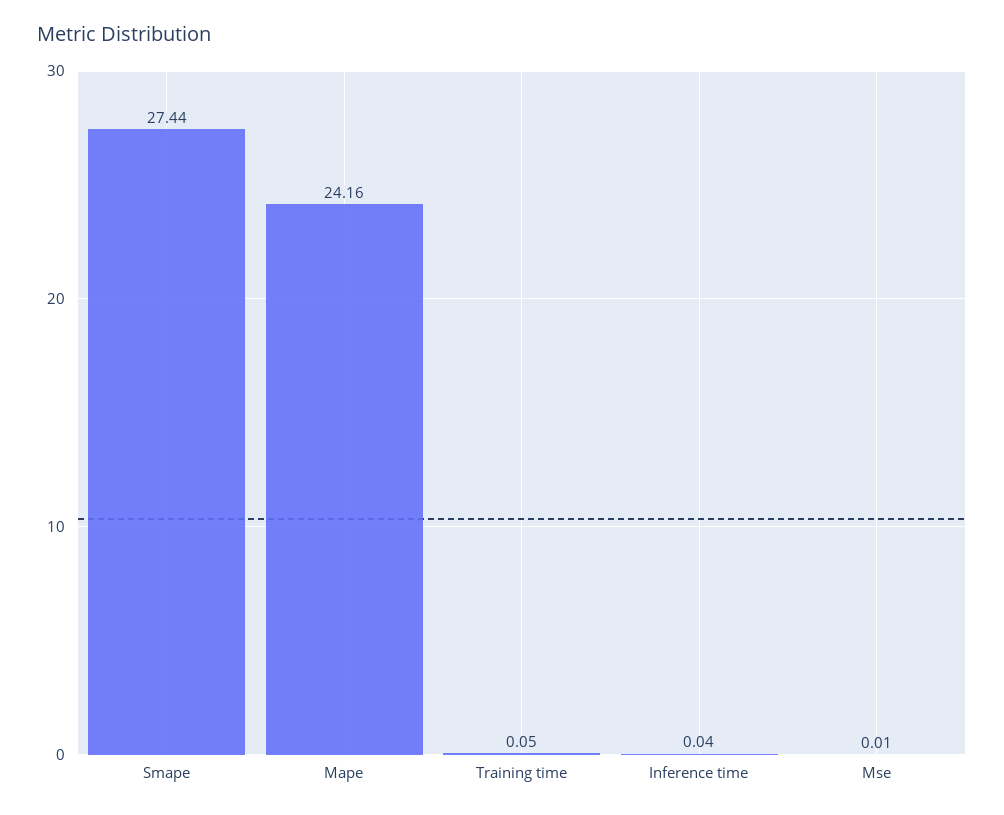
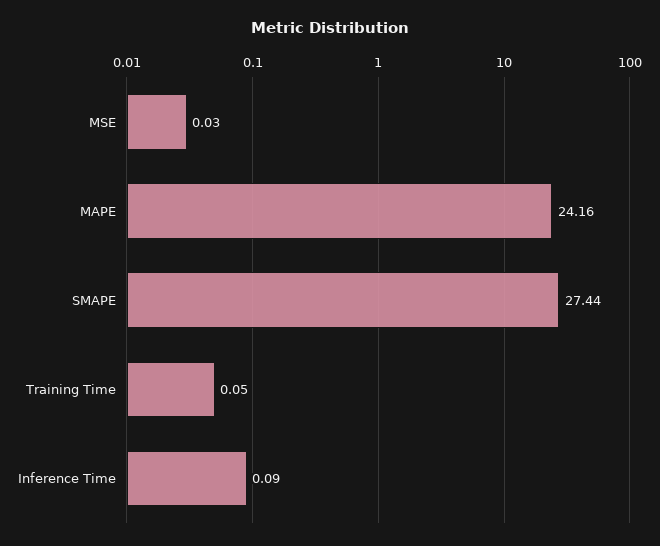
Inference time: 0.04 -> 0.09
Mse: 0.01 -> 0.03

